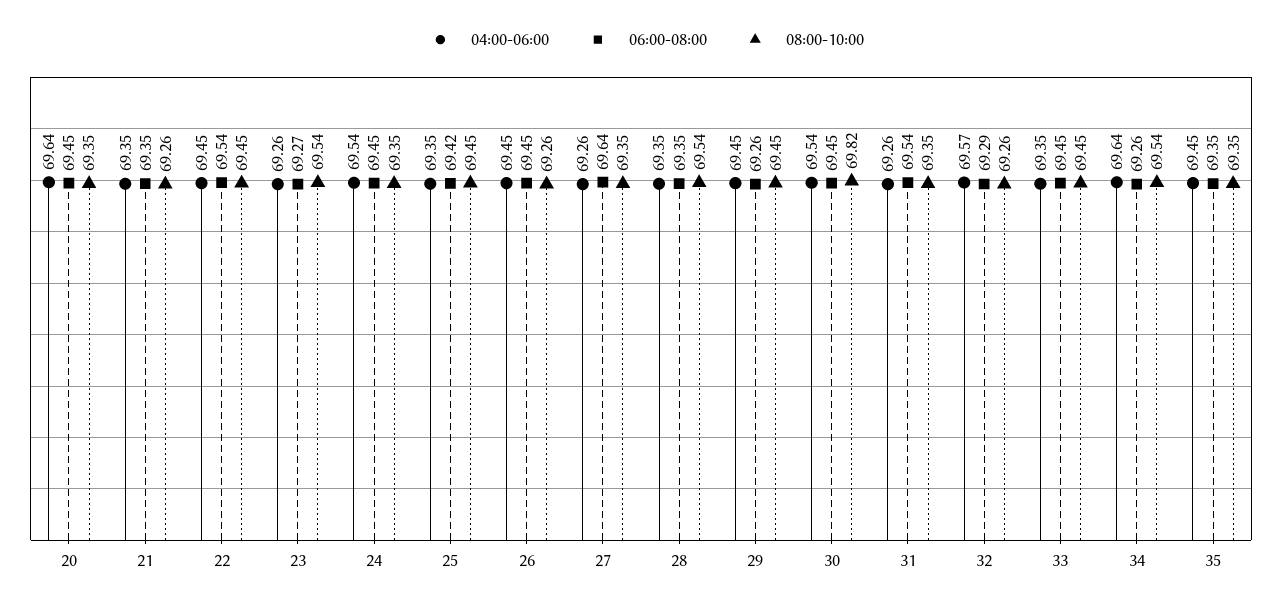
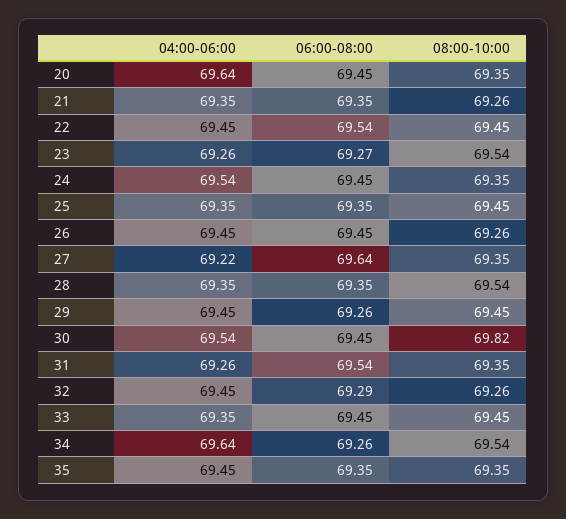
06:00-08:00, 25: 69.42 -> 69.35
04:00-06:00, 27: 69.26 -> 69.22
04:00-06:00, 32: 69.57 -> 69.45

